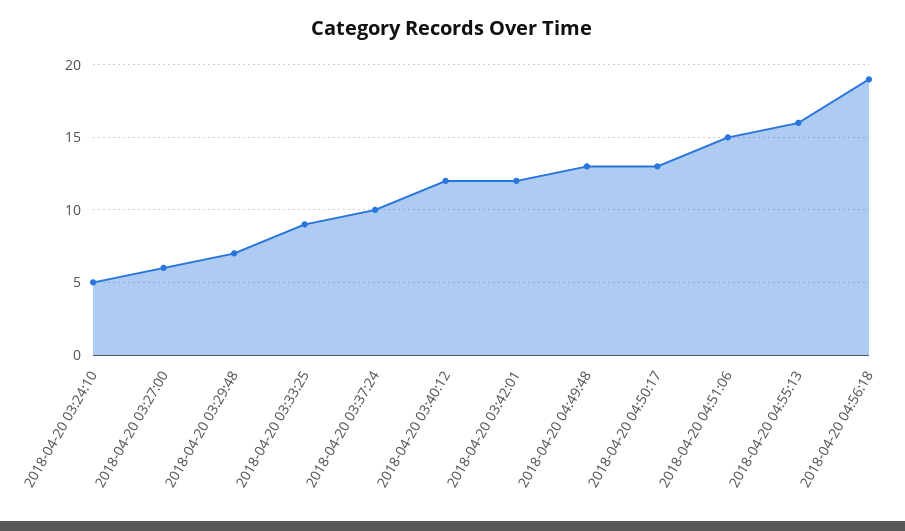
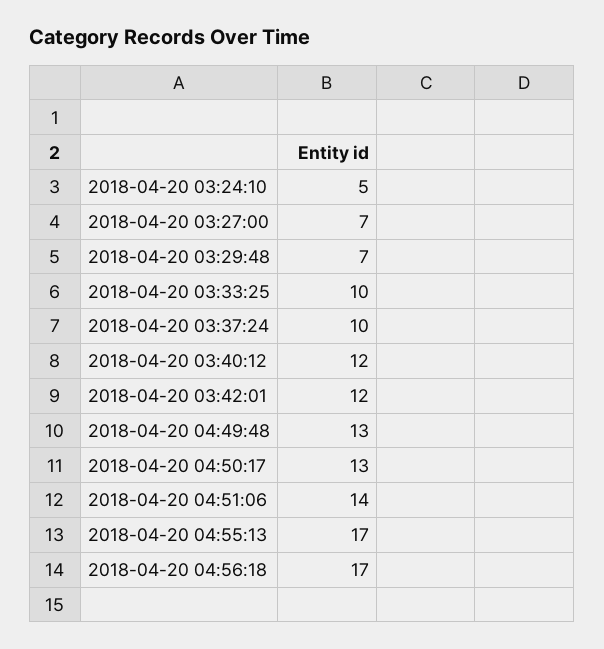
2018-04-20 03:27:00: 6 -> 7
2018-04-20 03:33:25: 9 -> 10
2018-04-20 04:51:06: 15 -> 14
2018-04-20 04:55:13: 16 -> 17
2018-04-20 04:56:18: 19 -> 17

